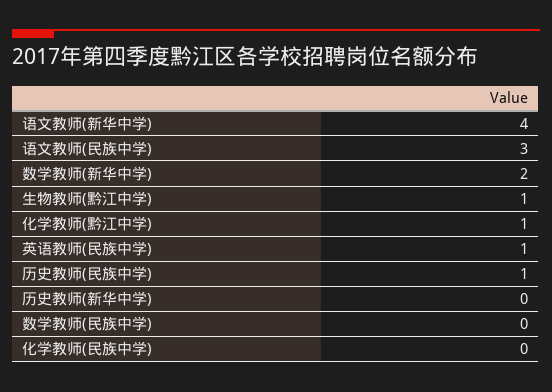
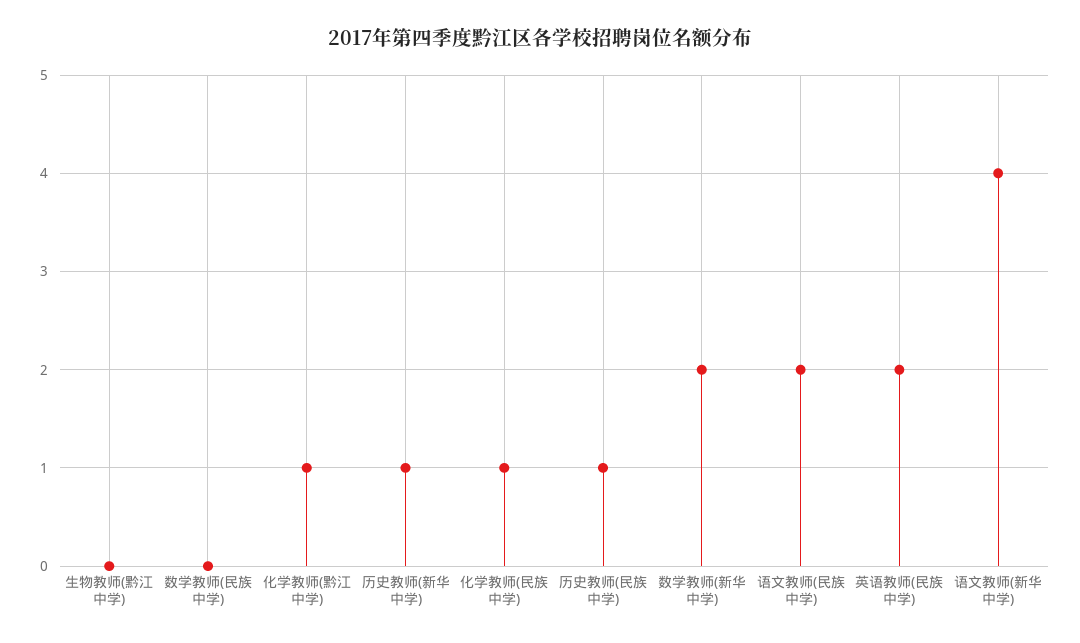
语文教师(民族中学): 3 -> 2
生物教师(黔江中学): 1 -> 0
英语教师(民族中学): 1 -> 2
历史教师(新华中学): 0 -> 1
化学教师(民族中学): 0 -> 1

